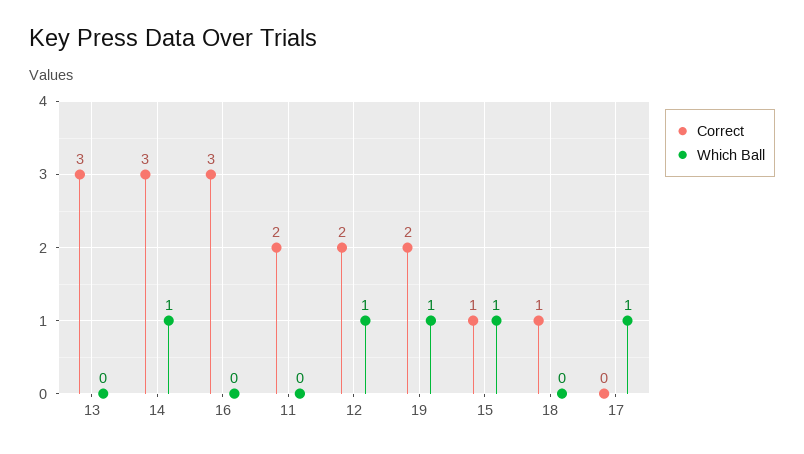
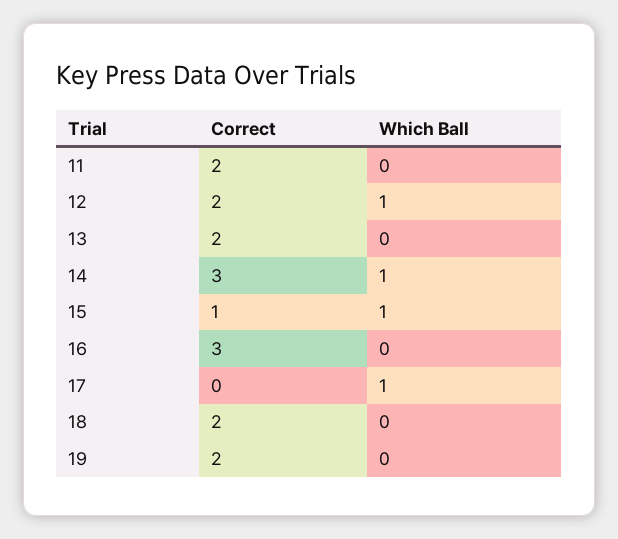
Correct, 13: 3 -> 2
Which Ball, 19: 1 -> 0
Correct, 18: 1 -> 2

